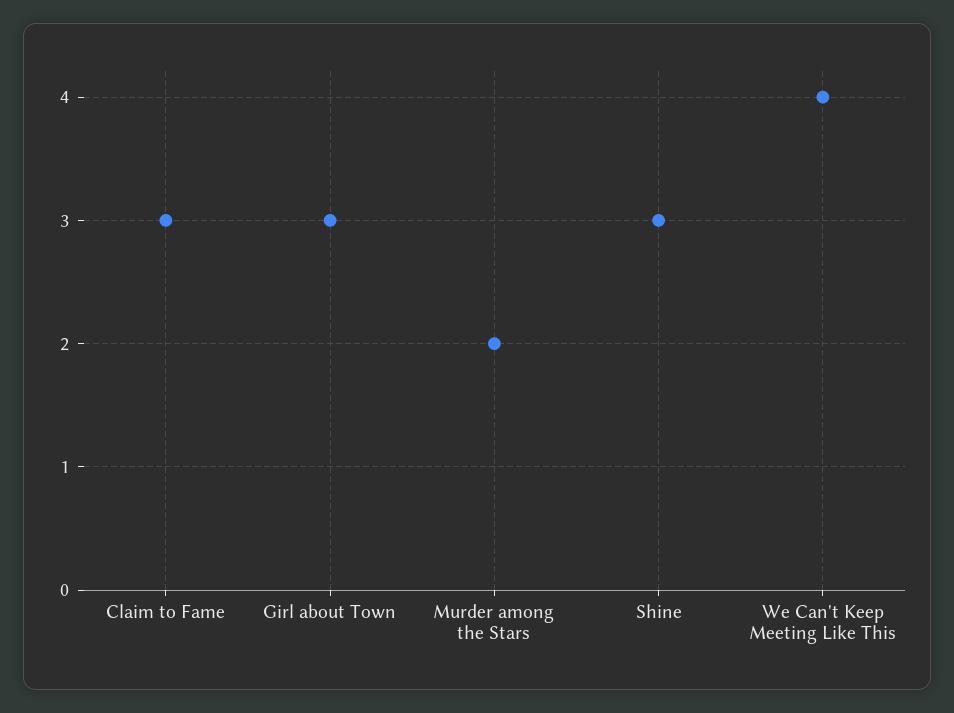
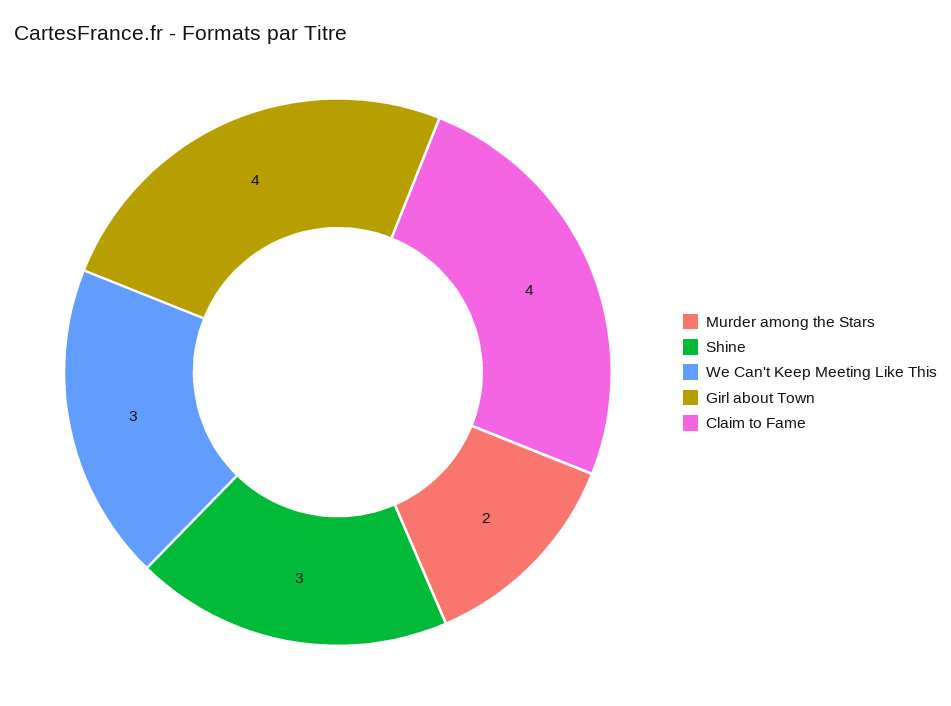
Claim to Fame: 3 -> 4
Girl about Town: 3 -> 4
We Can't Keep Meeting Like This: 4 -> 3

